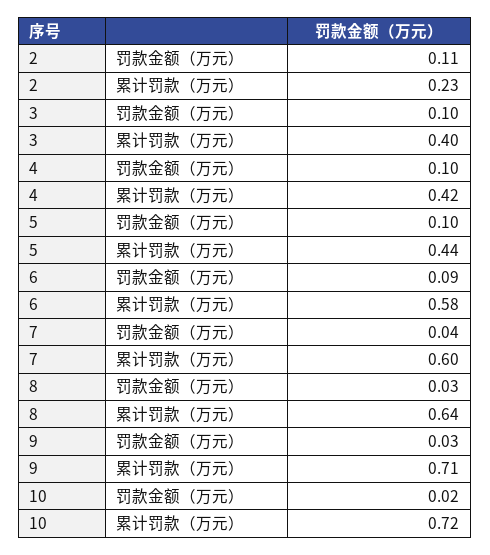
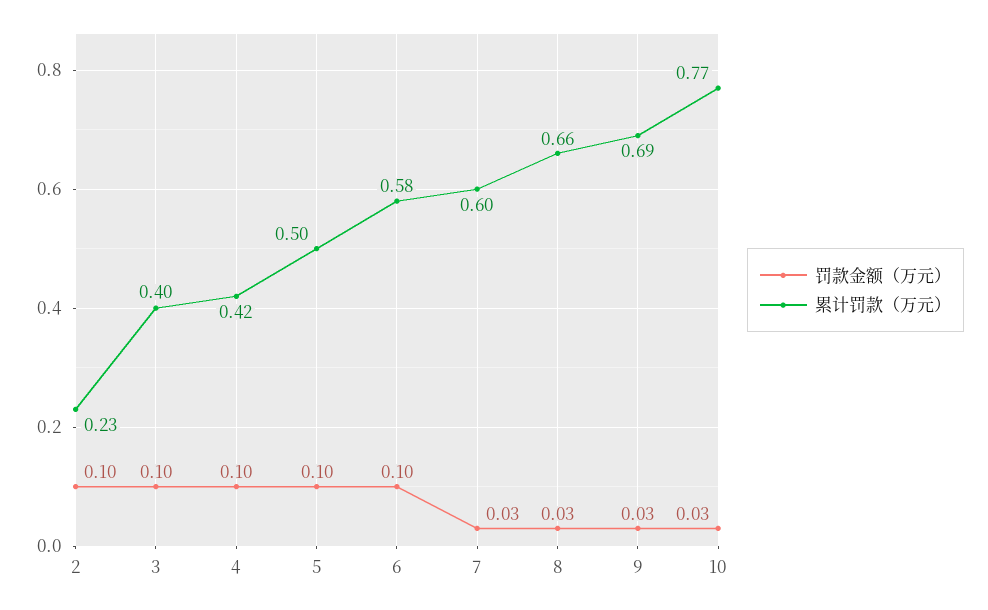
罚款金额（万元）, 2: 0.11 -> 0.1
累计罚款（万元）, 5: 0.44 -> 0.5
罚款金额（万元）, 6: 0.09 -> 0.1
罚款金额（万元）, 7: 0.04 -> 0.03
累计罚款（万元）, 8: 0.64 -> 0.66
累计罚款（万元）, 9: 0.71 -> 0.69
罚款金额（万元）, 10: 0.02 -> 0.03
累计罚款（万元）, 10: 0.72 -> 0.77

